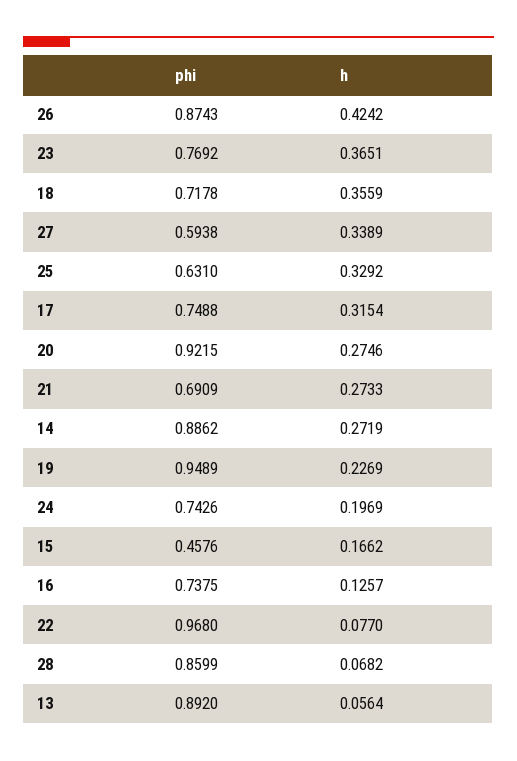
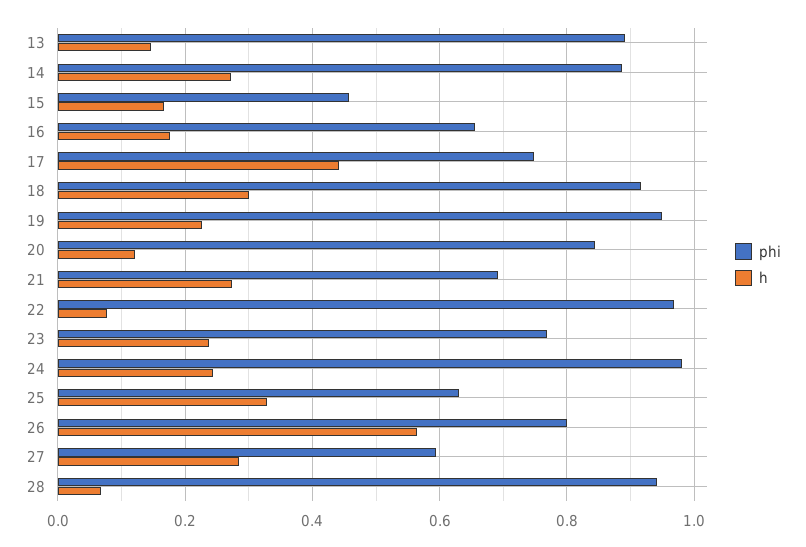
phi, 26: 0.8743 -> 0.8
h, 26: 0.4242 -> 0.56
h, 23: 0.3651 -> 0.24
phi, 18: 0.7178 -> 0.92
h, 18: 0.3559 -> 0.3
h, 27: 0.3389 -> 0.28
h, 17: 0.3154 -> 0.44
phi, 20: 0.9215 -> 0.84
h, 20: 0.2746 -> 0.12
phi, 24: 0.7426 -> 0.98
h, 24: 0.1969 -> 0.24
phi, 16: 0.7375 -> 0.66
h, 16: 0.1257 -> 0.18
phi, 28: 0.8599 -> 0.94
h, 13: 0.0564 -> 0.14

